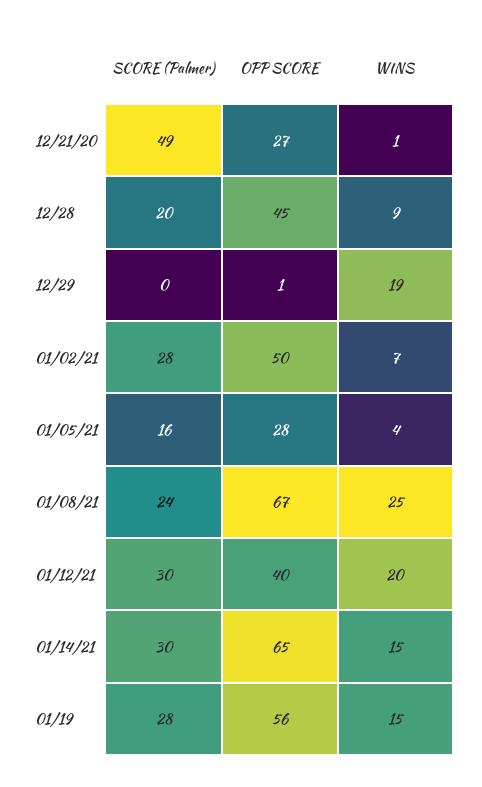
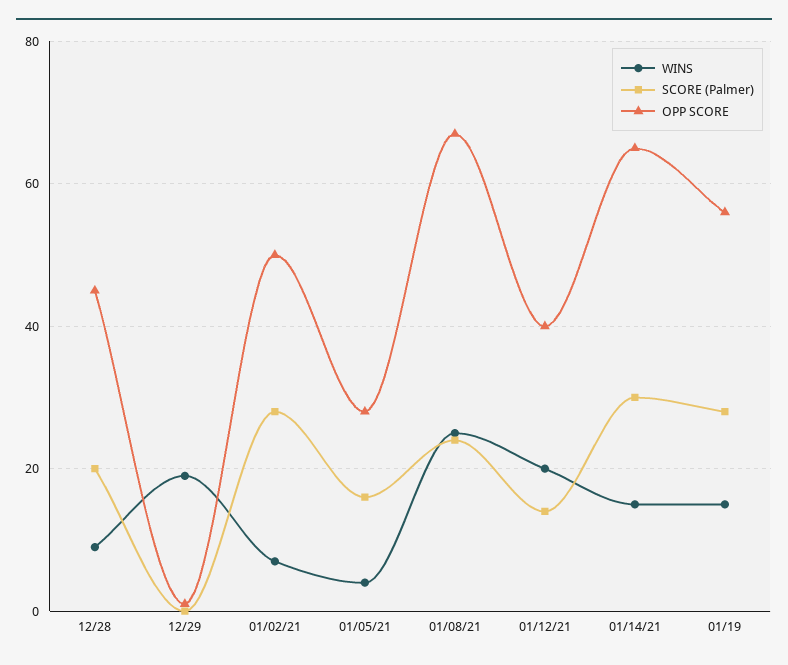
SCORE (Palmer), 12/21/20: 49 -> none
OPP SCORE, 12/21/20: 27 -> none
WINS, 12/21/20: 1 -> none
SCORE (Palmer), 01/12/21: 30 -> 15

